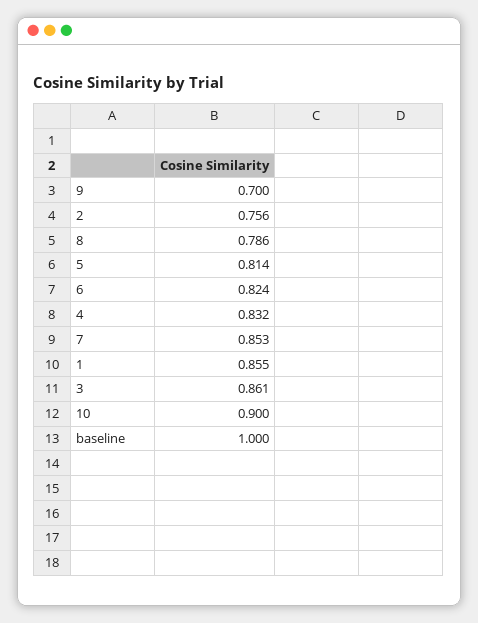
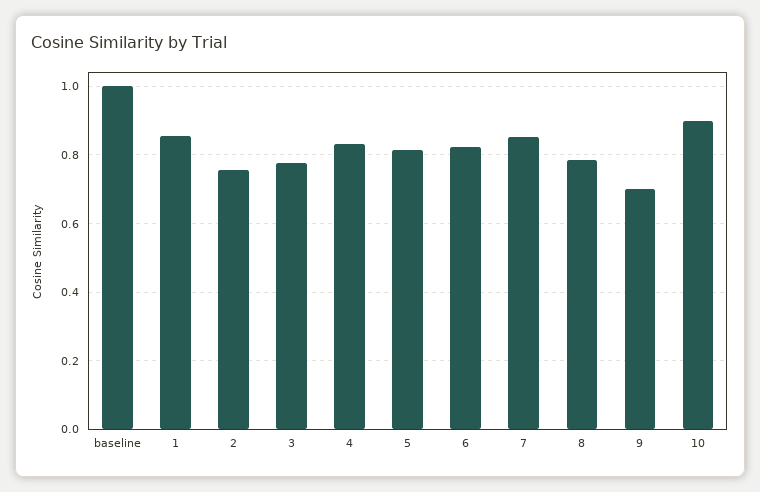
3: 0.861 -> 0.78

